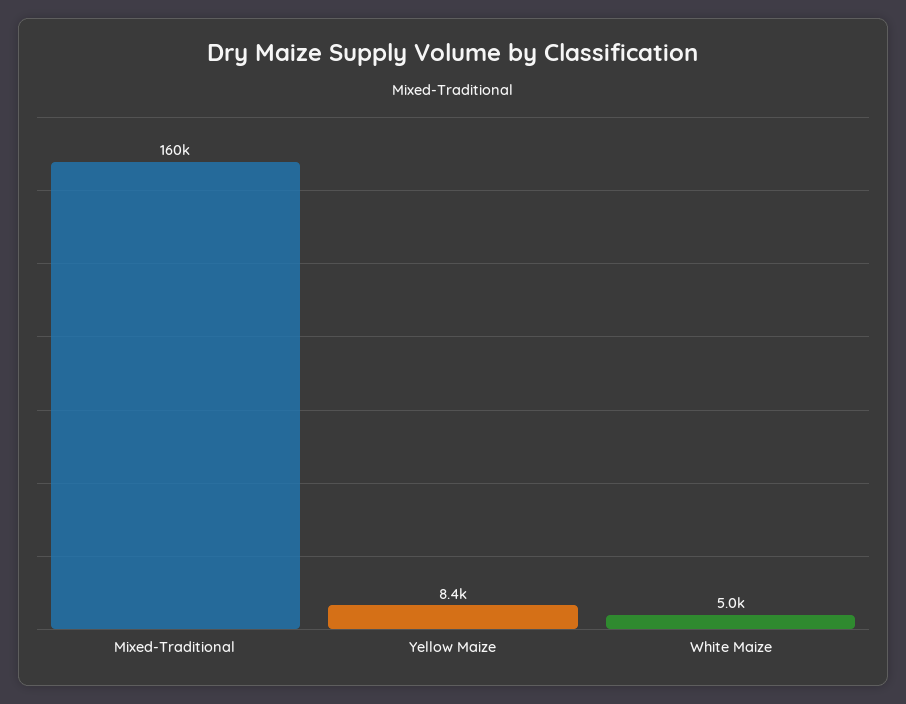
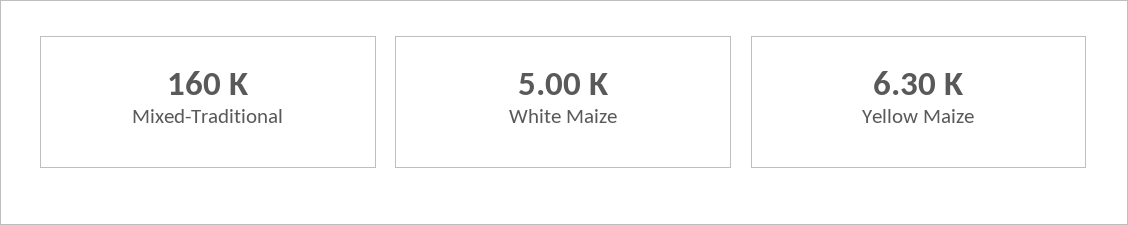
Yellow Maize: 8400 -> 6300

